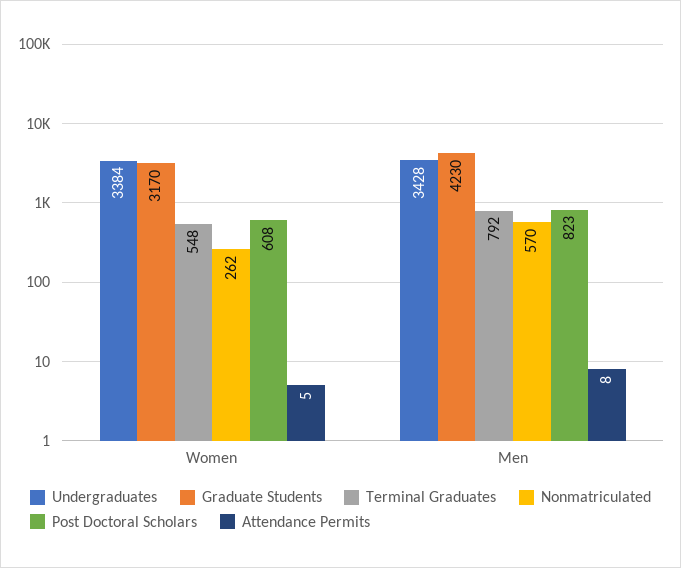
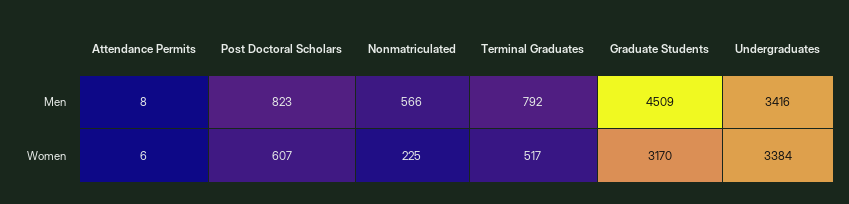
Terminal Graduates, Women: 548 -> 517
Nonmatriculated, Women: 262 -> 225
Post Doctoral Scholars, Women: 608 -> 607
Attendance Permits, Women: 5 -> 6
Undergraduates, Men: 3428 -> 3416
Graduate Students, Men: 4230 -> 4509
Nonmatriculated, Men: 570 -> 566

